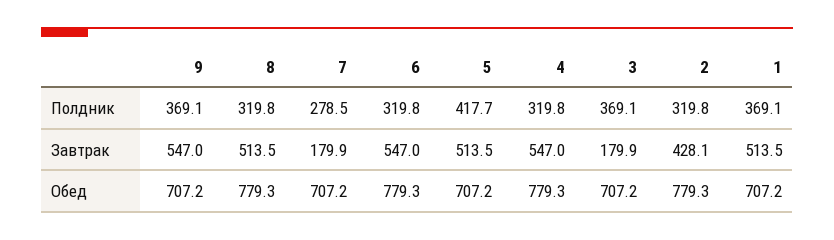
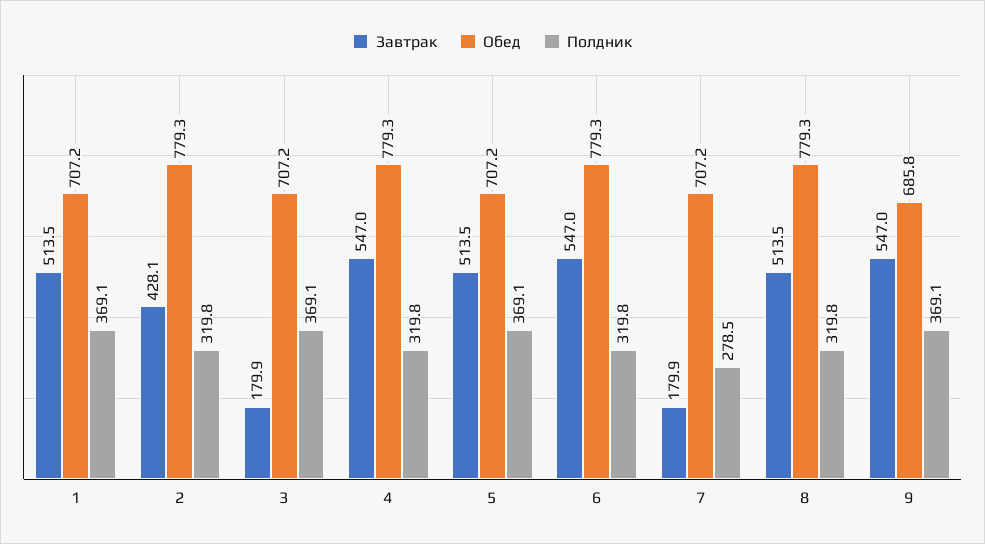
Полдник, 5: 417.7 -> 369.1
Обед, 9: 707.2 -> 685.8

